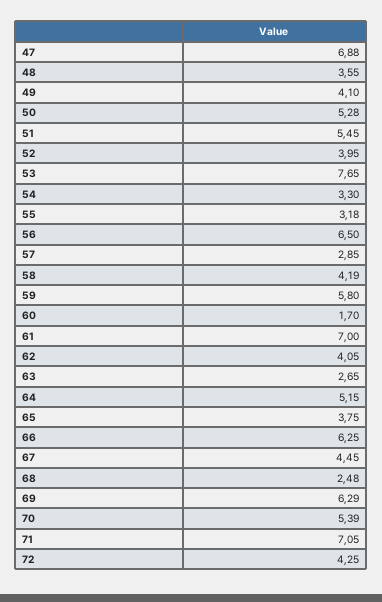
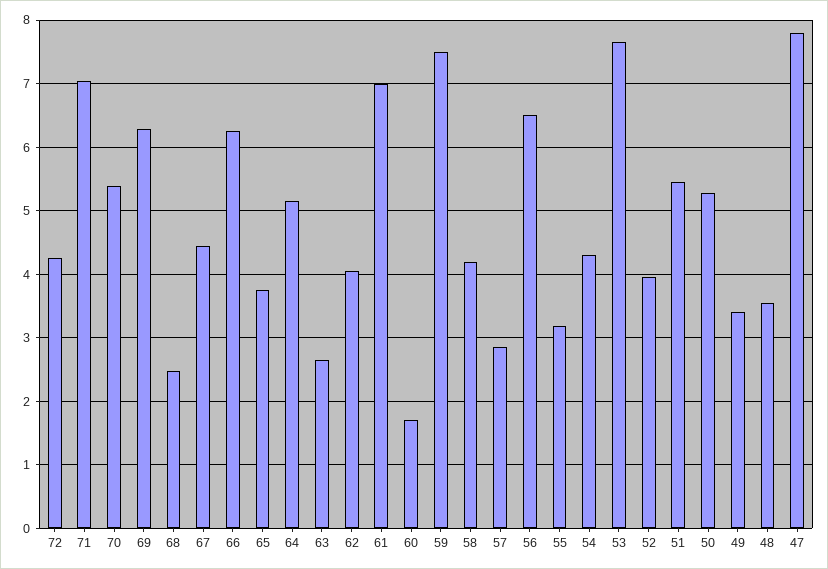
47: 6.88 -> 7.8
49: 4.1 -> 3.4
54: 3.3 -> 4.3
59: 5.8 -> 7.5

